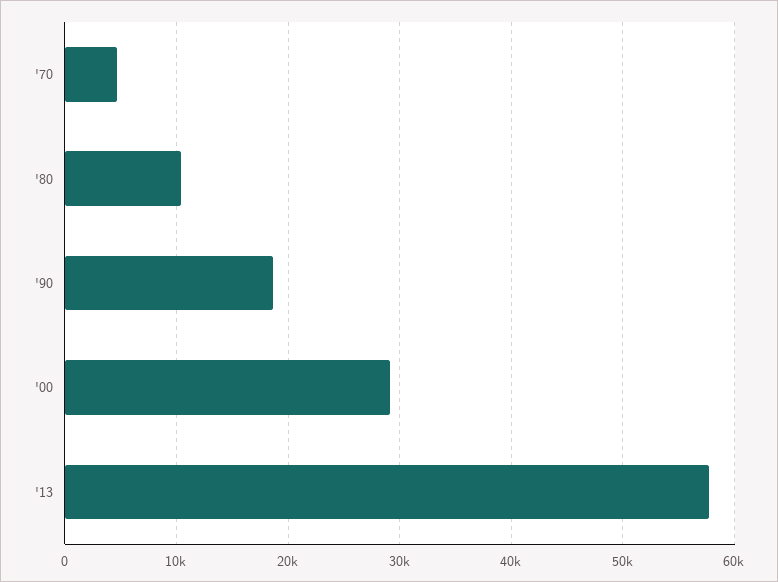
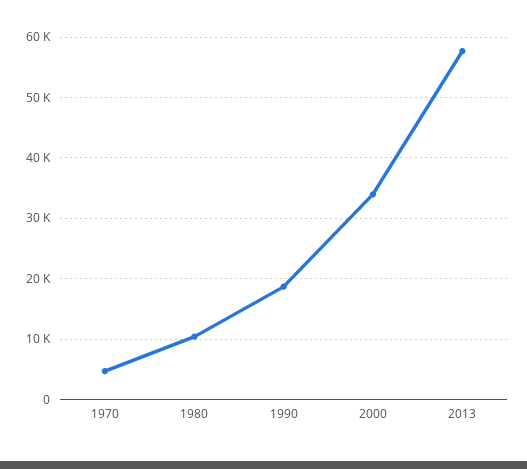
'00: 29000 -> 34000

